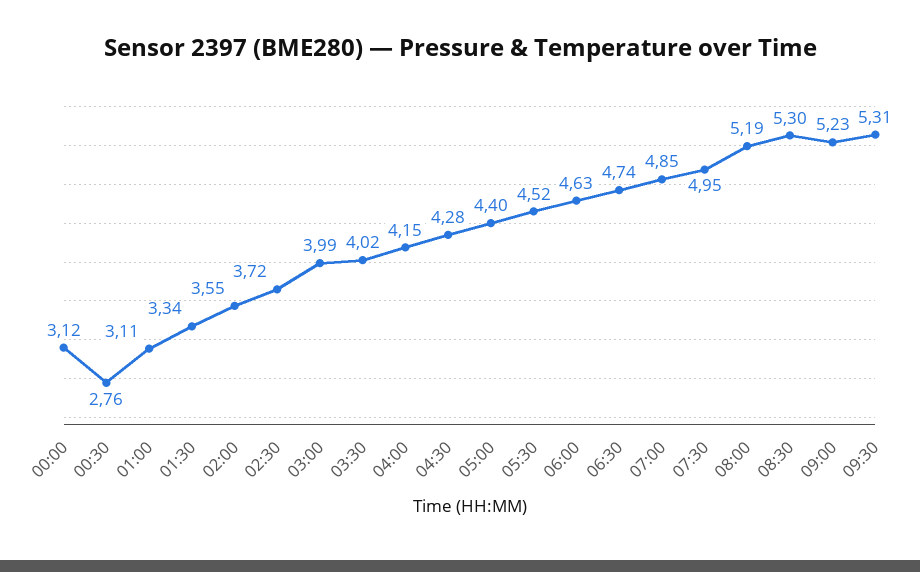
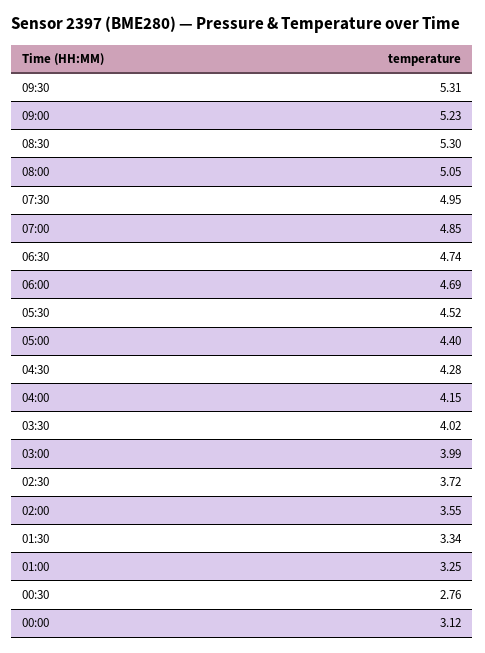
01:00: 3.11 -> 3.25
06:00: 4.63 -> 4.69
08:00: 5.19 -> 5.05

